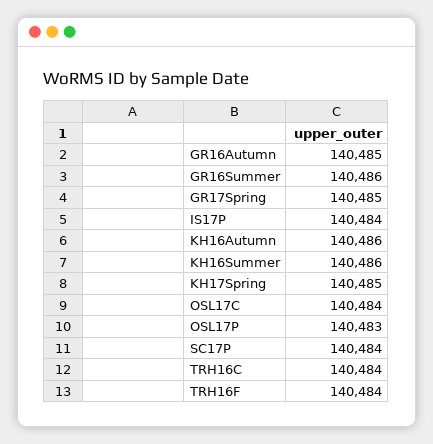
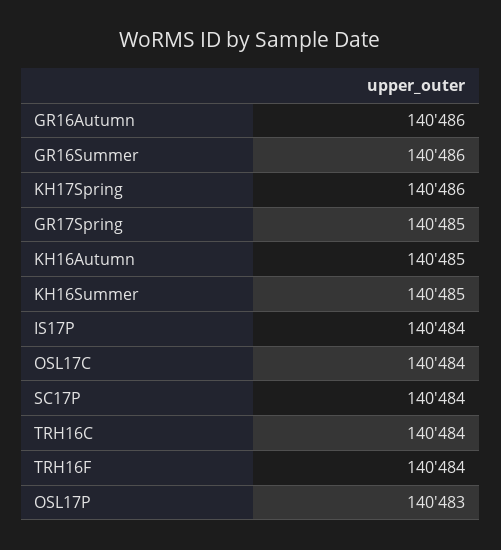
GR16Autumn: 140485 -> 140486
KH16Autumn: 140486 -> 140485
KH16Summer: 140486 -> 140485
KH17Spring: 140485 -> 140486

